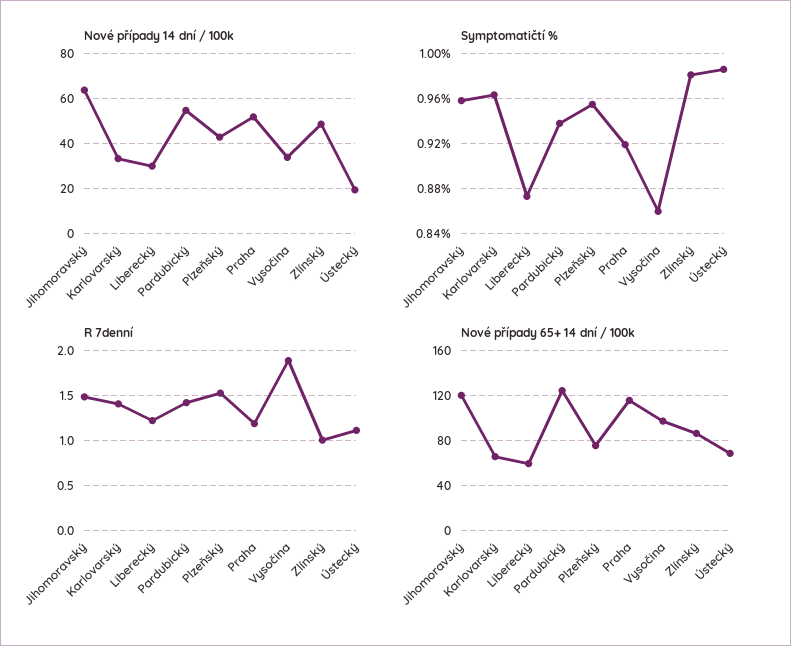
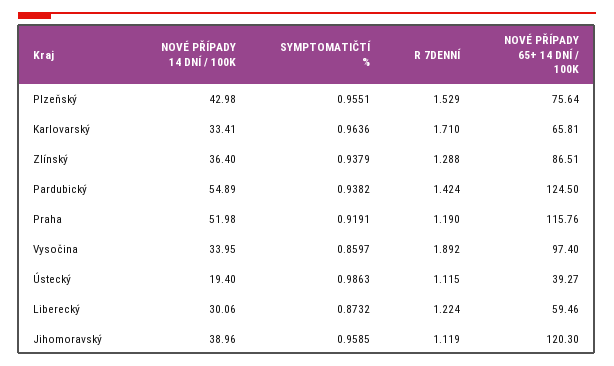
Nové případy 14 dní / 100k, Jihomoravský: 65 -> 38.96
Nové případy 14 dní / 100k, Zlínský: 50 -> 36.4
Symptomatičtí %, Zlínský: 0.98 -> 0.9379
R 7denní, Jihomoravský: 1.5 -> 1.119
R 7denní, Karlovarský: 1.4 -> 1.71
R 7denní, Zlínský: 1 -> 1.288
Nové případy 65+ 14 dní / 100k, Ústecký: 70 -> 39.27

